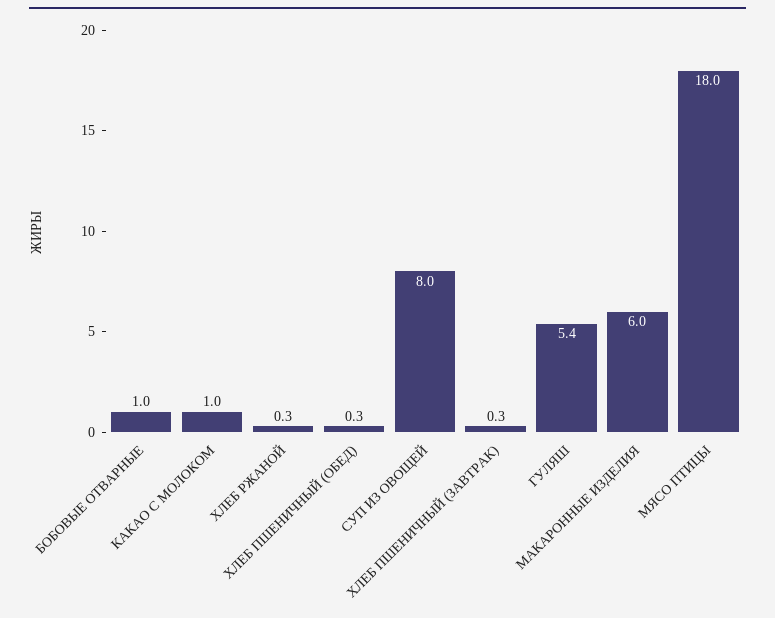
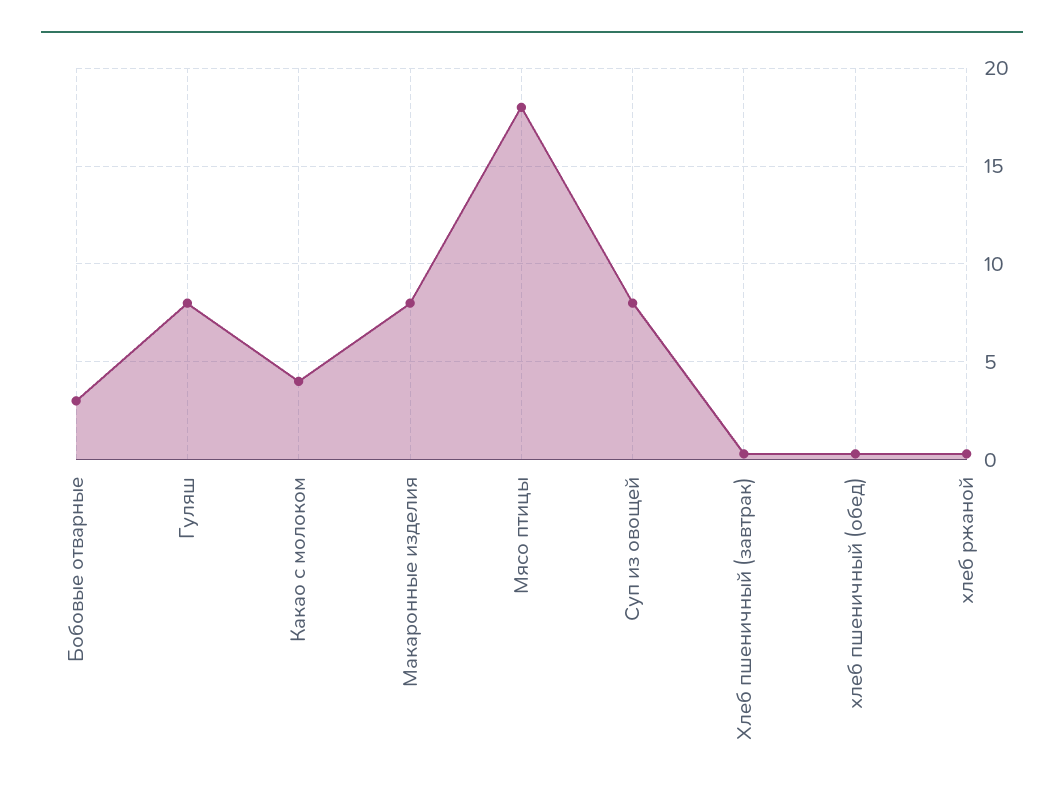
БОБОВЫЕ ОТВАРНЫЕ: 1 -> 3
КАКАО С МОЛОКОМ: 1 -> 4
ГУЛЯШ: 5.4 -> 8
МАКАРОННЫЕ ИЗДЕЛИЯ: 6 -> 8

